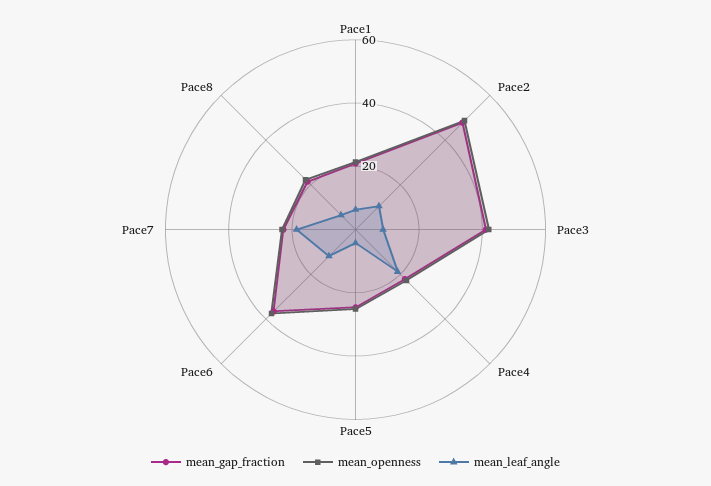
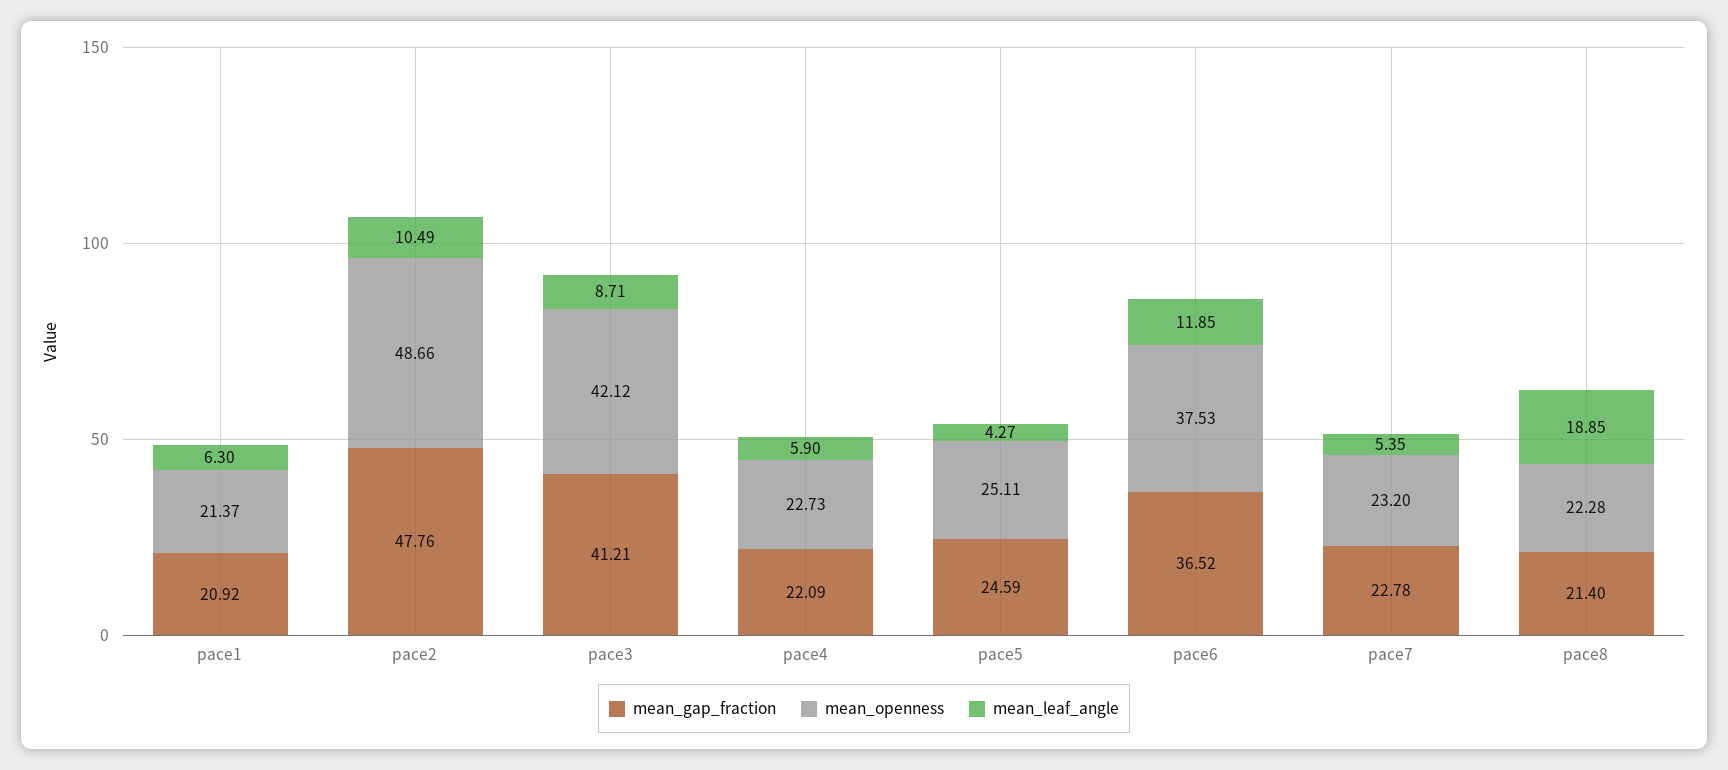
mean_leaf_angle, Pace4: 20 -> 5.9
mean_leaf_angle, Pace7: 20 -> 5.35
mean_leaf_angle, Pace8: 5 -> 18.85

